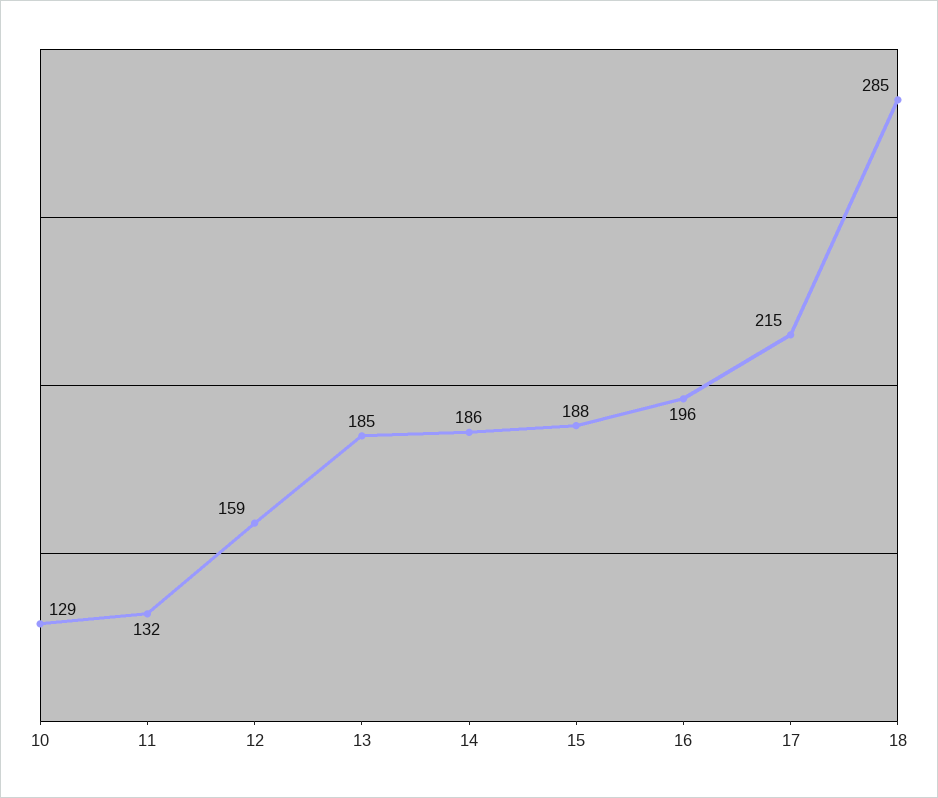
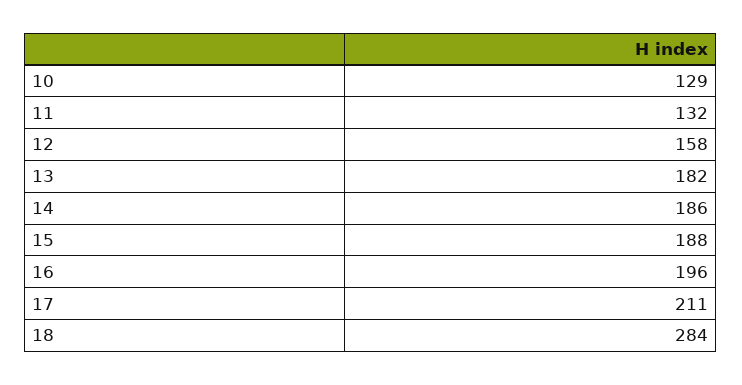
12: 159 -> 158
13: 185 -> 182
17: 215 -> 211
18: 285 -> 284

